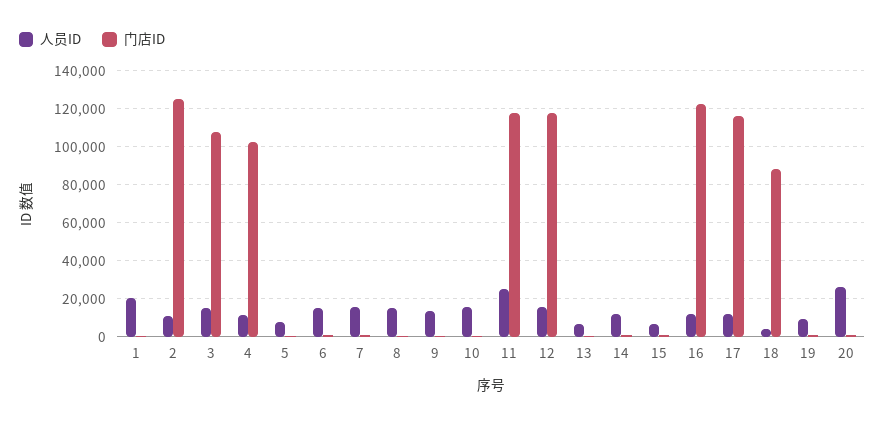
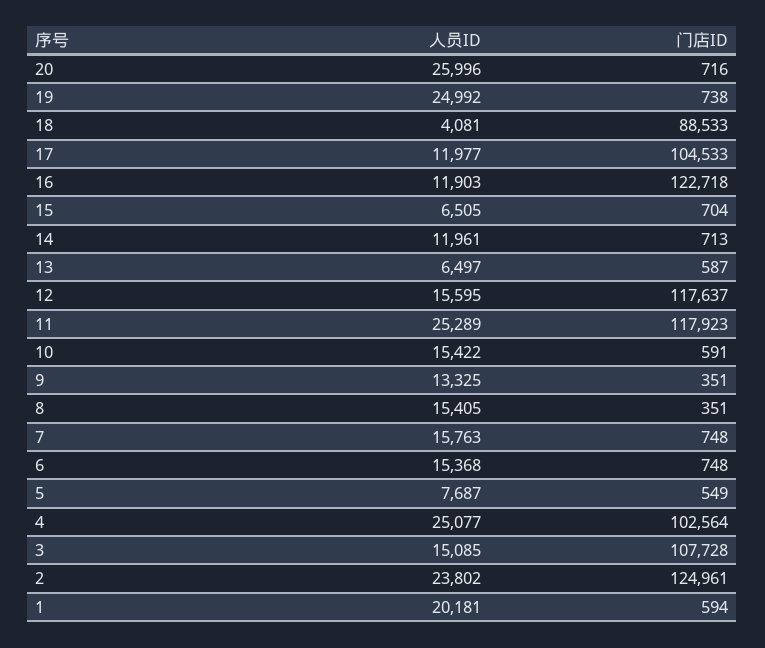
人员ID, 2: 10000 -> 23802
人员ID, 4: 10000 -> 25077
门店ID, 17: 115000 -> 104533
人员ID, 19: 10000 -> 24992

